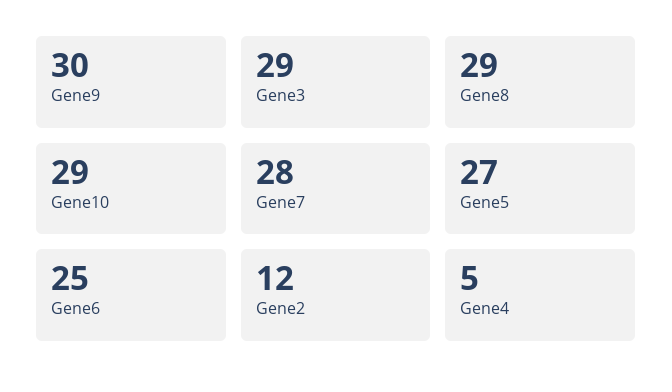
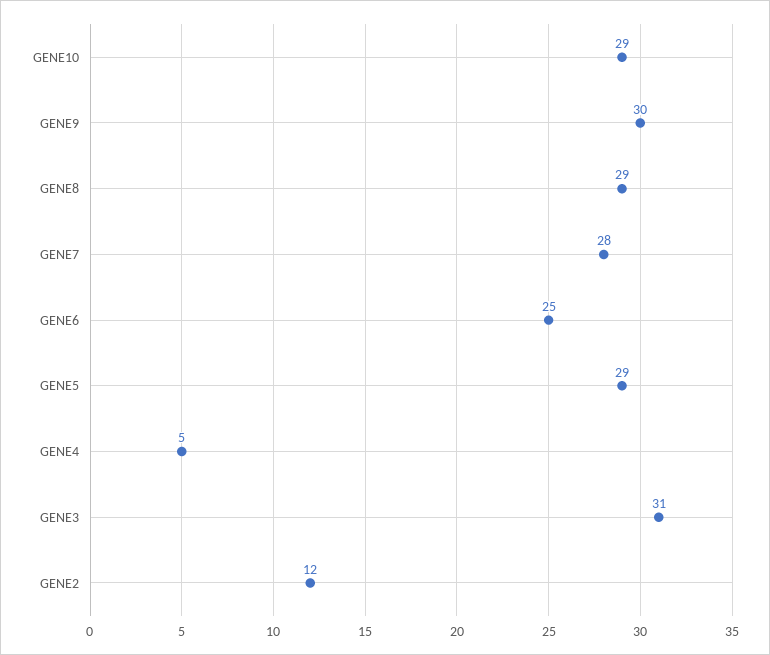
Gene3: 29 -> 31
Gene5: 27 -> 29

